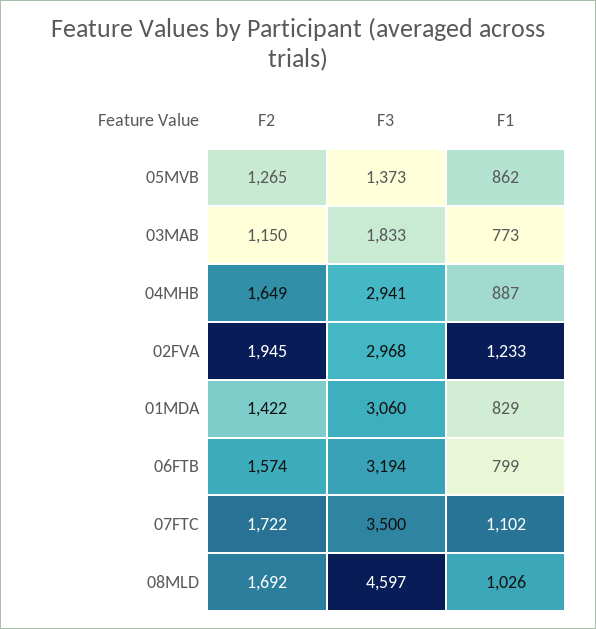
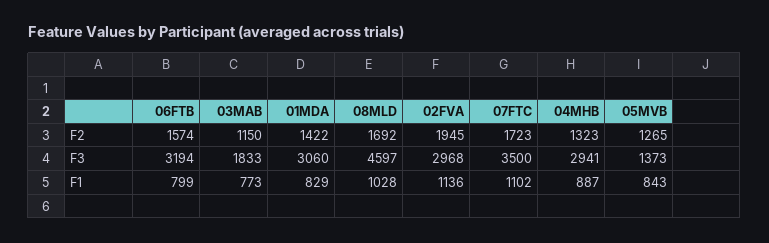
F1, 05MVB: 862 -> 843
F2, 04MHB: 1649 -> 1323
F1, 02FVA: 1233 -> 1136
F2, 07FTC: 1722 -> 1723
F1, 08MLD: 1026 -> 1028

